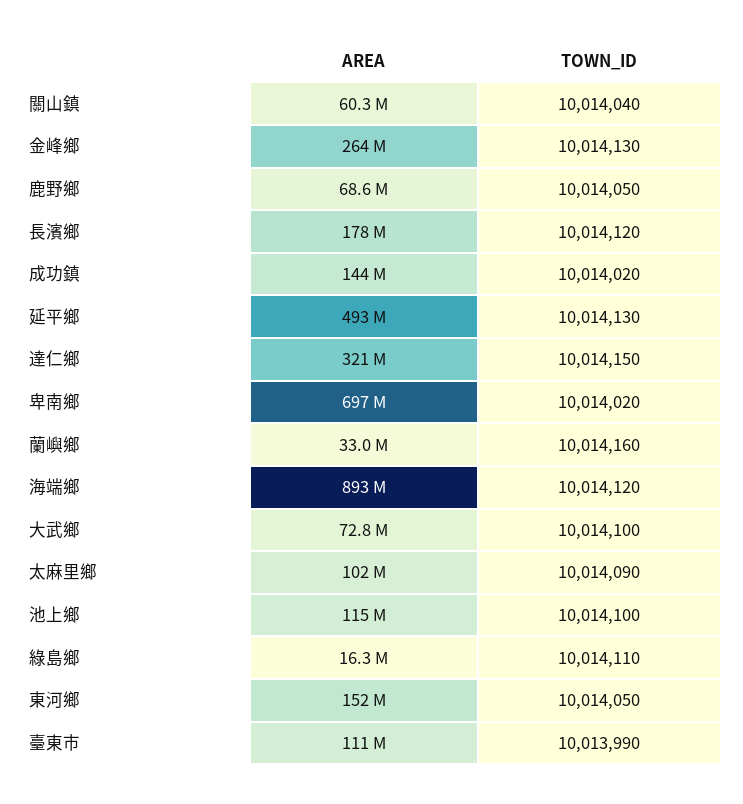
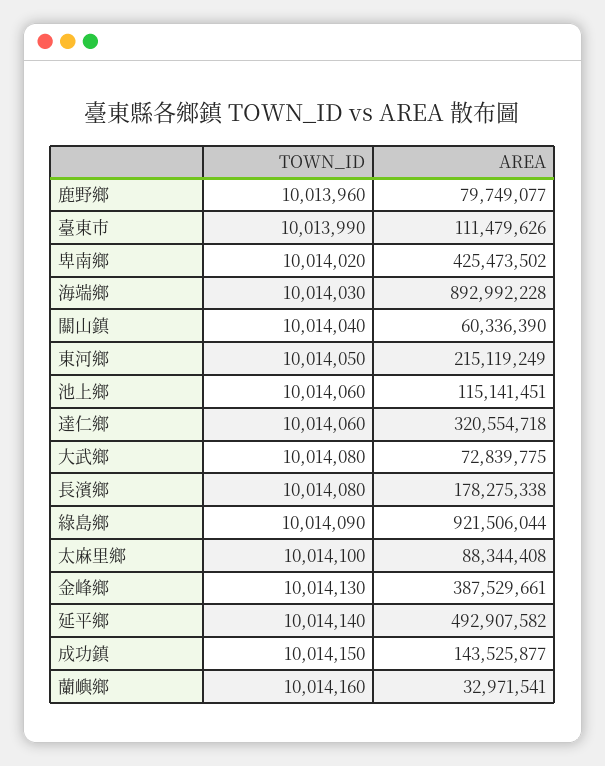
AREA, 金峰鄉: 264000000 -> 387529661
AREA, 鹿野鄉: 68600000 -> 79749077
TOWN_ID, 鹿野鄉: 10014050 -> 10013960
TOWN_ID, 長濱鄉: 10014120 -> 10014080
TOWN_ID, 成功鎮: 10014020 -> 10014150
TOWN_ID, 延平鄉: 10014130 -> 10014140
TOWN_ID, 達仁鄉: 10014150 -> 10014060
AREA, 卑南鄉: 697000000 -> 425473502
TOWN_ID, 海端鄉: 10014120 -> 10014030
TOWN_ID, 大武鄉: 10014100 -> 10014080
AREA, 太麻里鄉: 102000000 -> 88344408
TOWN_ID, 太麻里鄉: 10014090 -> 10014100
TOWN_ID, 池上鄉: 10014100 -> 10014060
AREA, 綠島鄉: 16300000 -> 921506044
TOWN_ID, 綠島鄉: 10014110 -> 10014090
AREA, 東河鄉: 152000000 -> 215119249

